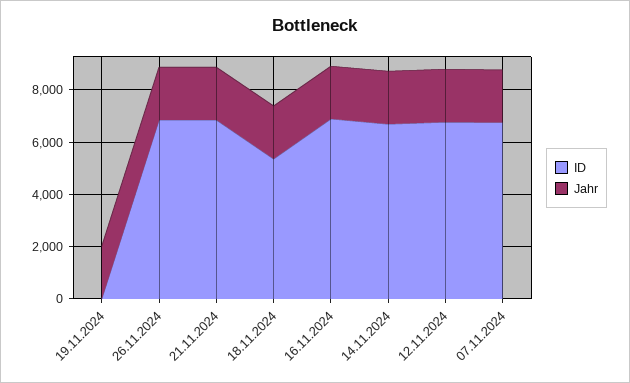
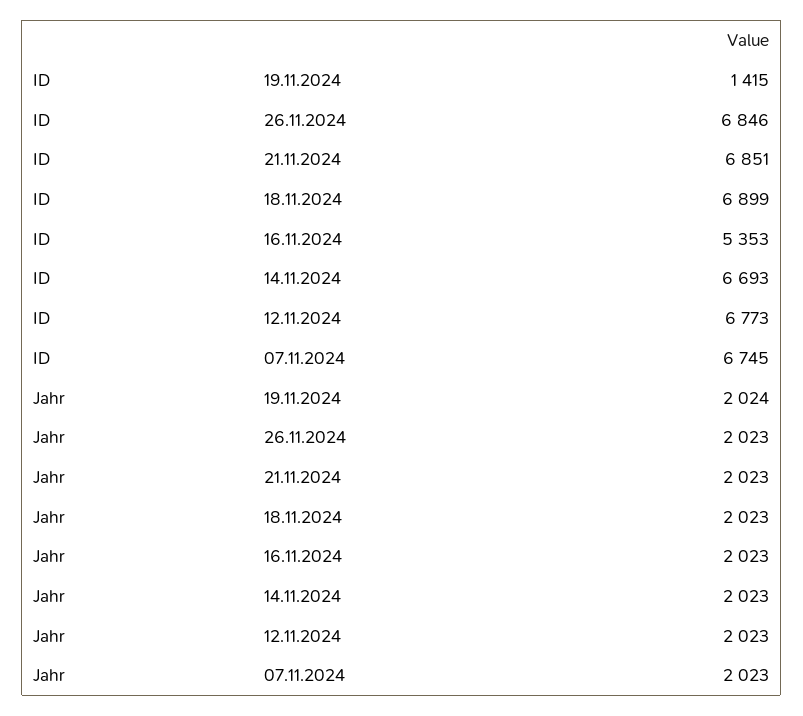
ID, 19.11.2024: 0 -> 1415
ID, 18.11.2024: 5500 -> 6899
ID, 16.11.2024: 7000 -> 5353

